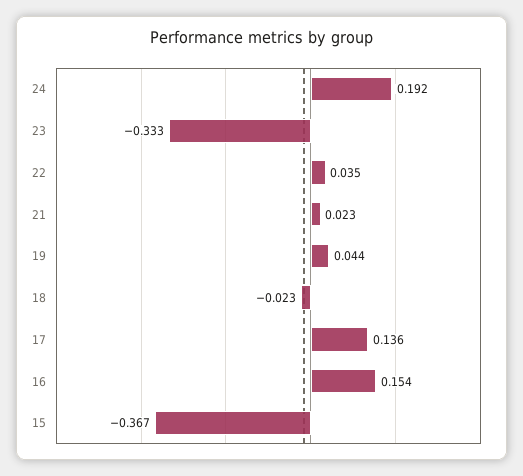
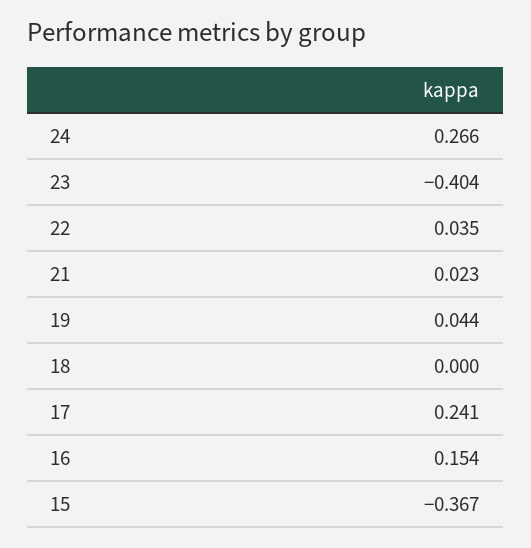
24: 0.192 -> 0.266
23: -0.333 -> -0.404
18: -0.023 -> 0
17: 0.136 -> 0.241

